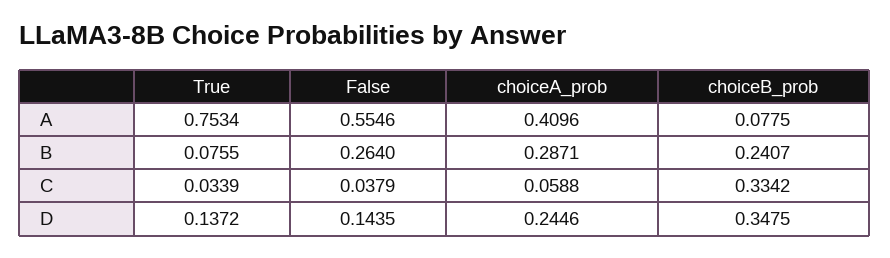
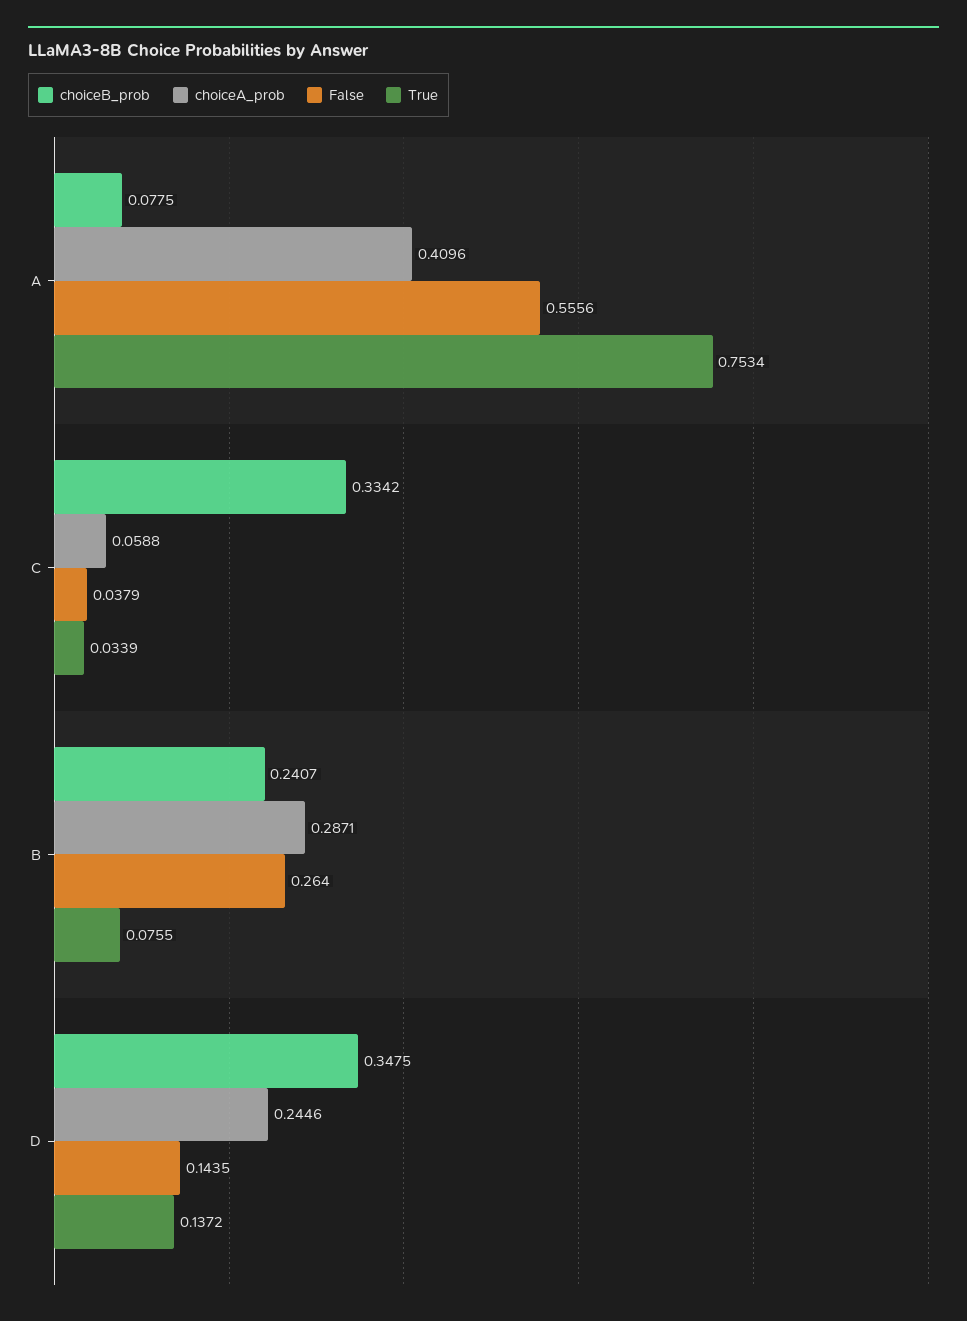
False, A: 0.5546 -> 0.5556

